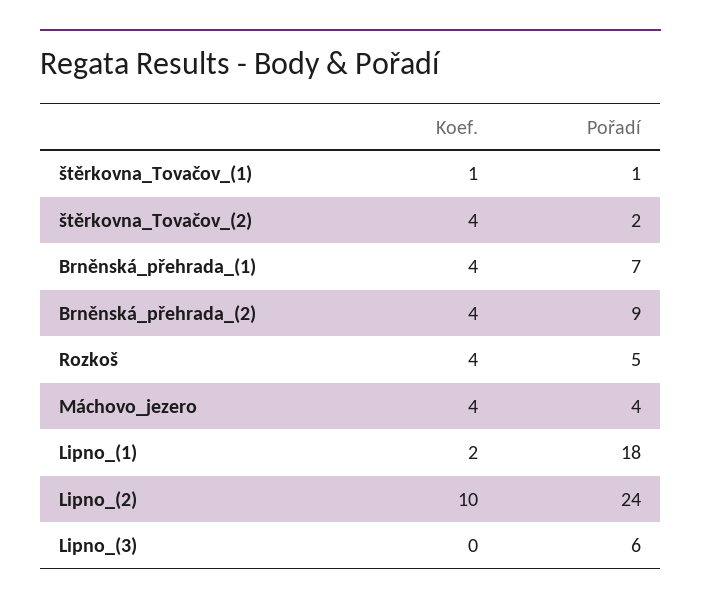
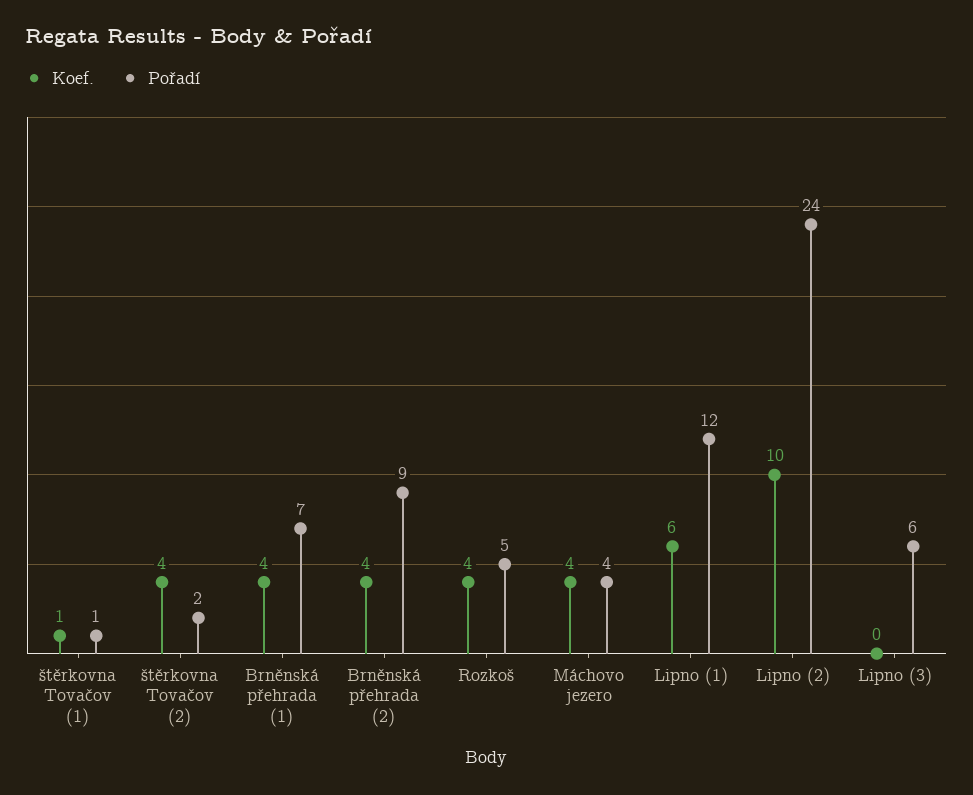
Koef., Lipno_(1): 2 -> 6
Pořadí, Lipno_(1): 18 -> 12

